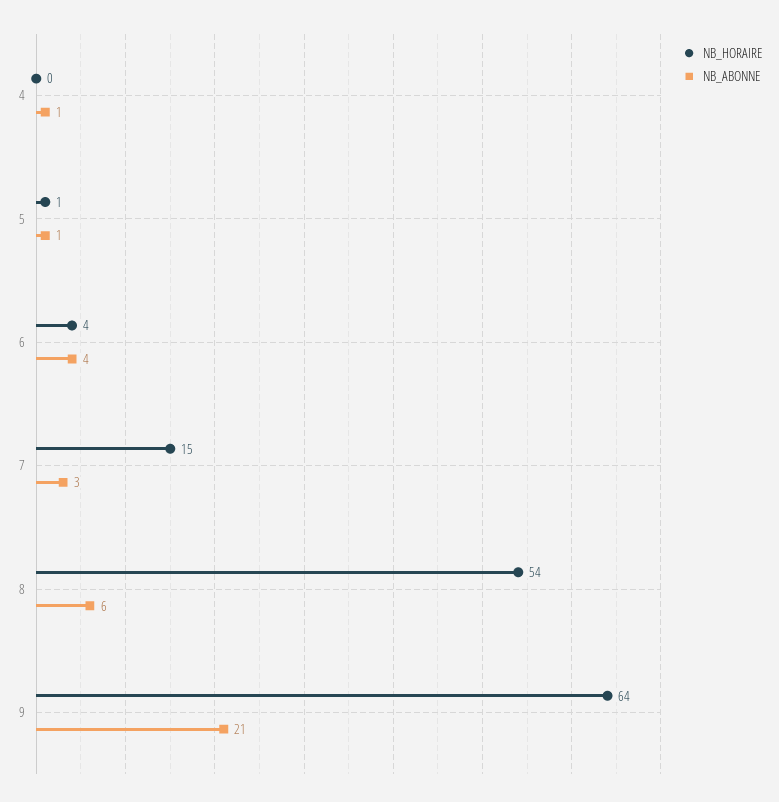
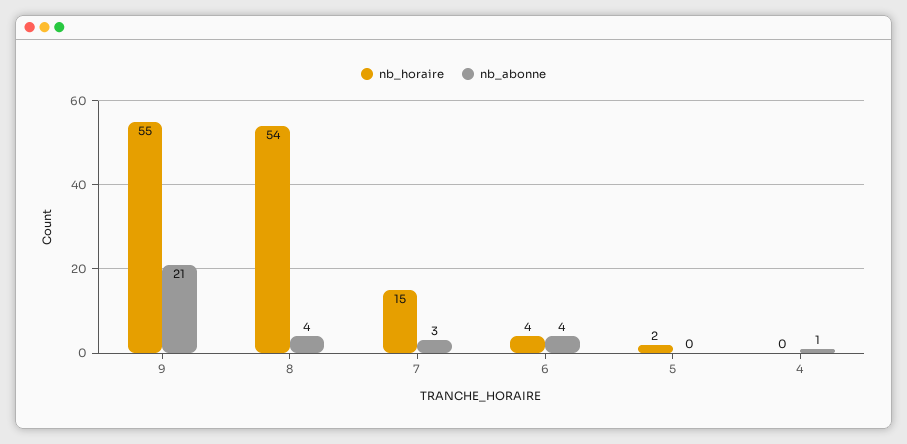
NB_HORAIRE, 5: 1 -> 2
NB_ABONNE, 5: 1 -> 0
NB_ABONNE, 8: 6 -> 4
NB_HORAIRE, 9: 64 -> 55

